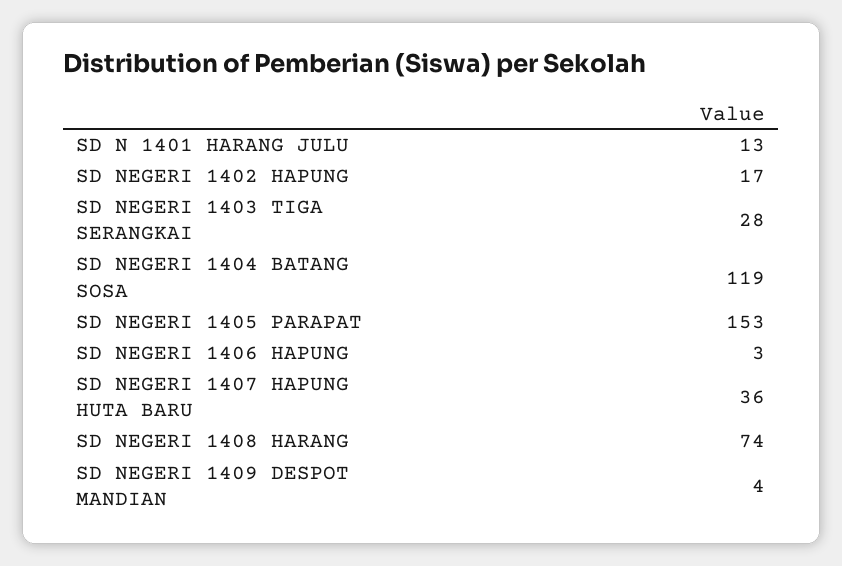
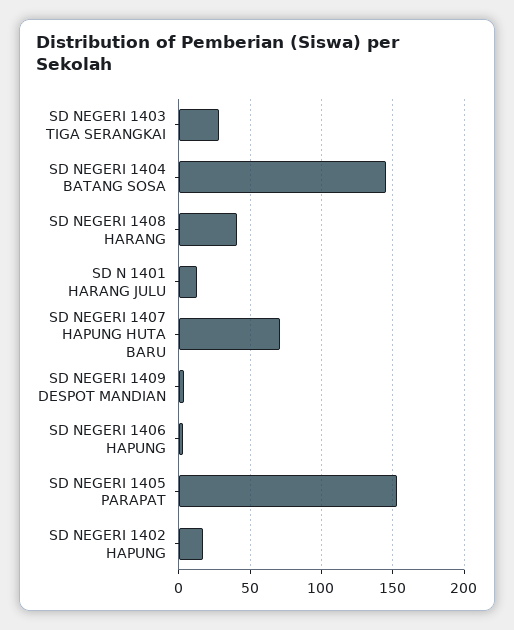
SD NEGERI 1404 BATANG SOSA: 119 -> 145
SD NEGERI 1407 HAPUNG HUTA BARU: 36 -> 70
SD NEGERI 1408 HARANG: 74 -> 40

